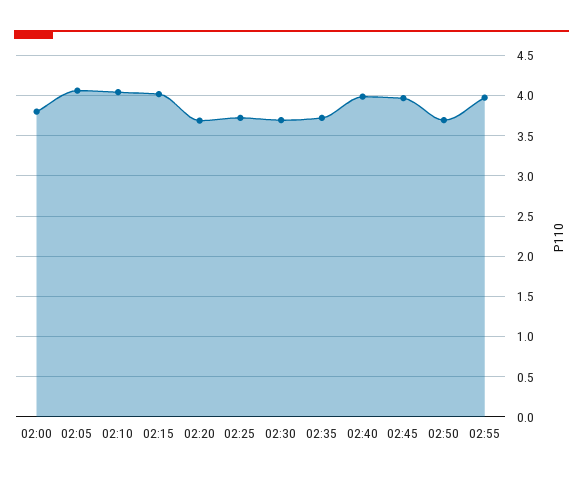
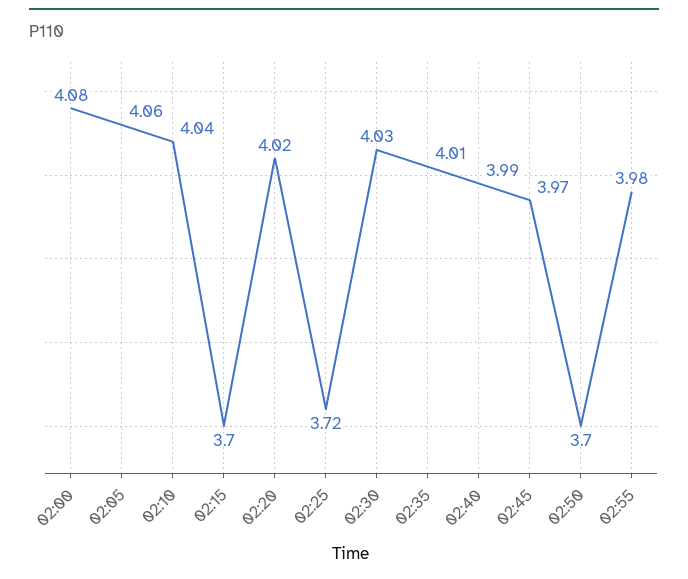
02:00: 3.8 -> 4.08
02:15: 4 -> 3.7
02:20: 3.7 -> 4.02
02:30: 3.7 -> 4.03
02:35: 3.7 -> 4.01

